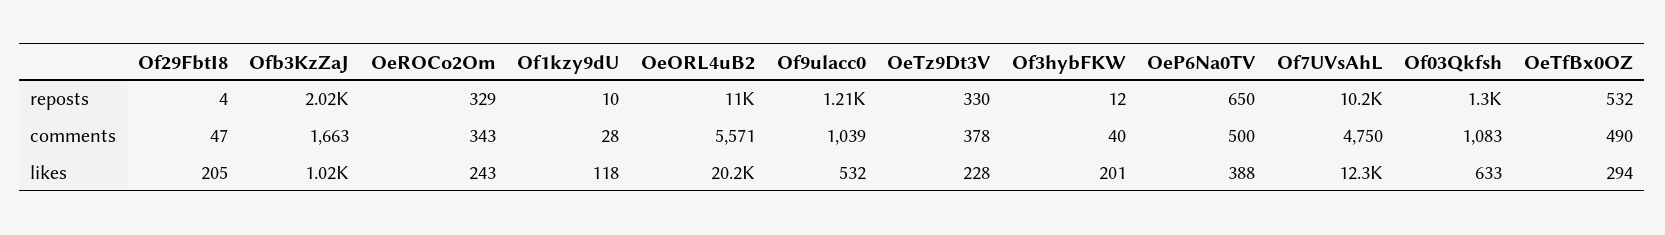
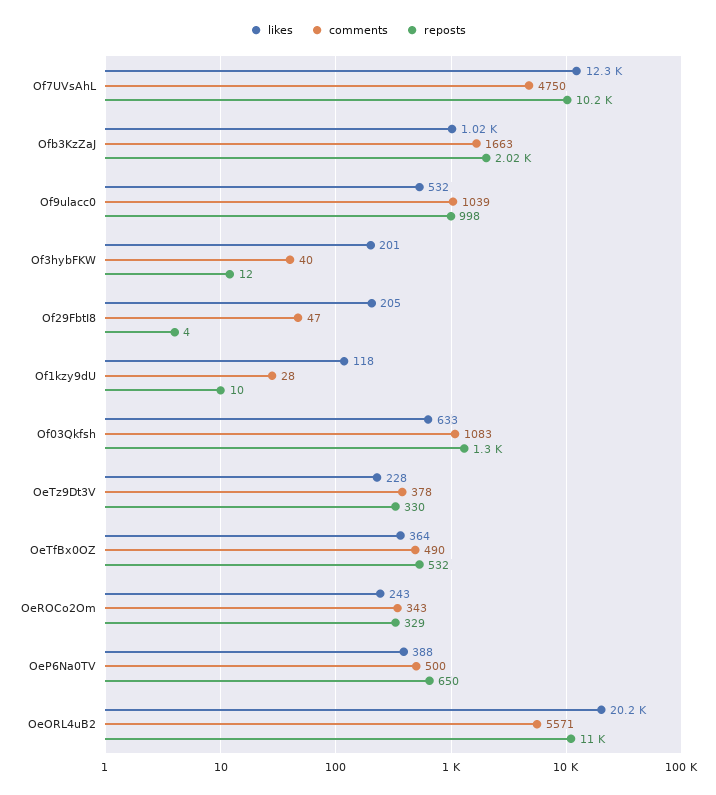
reposts, Of9ulacc0: 1210 -> 998
likes, OeTfBx0OZ: 294 -> 364

